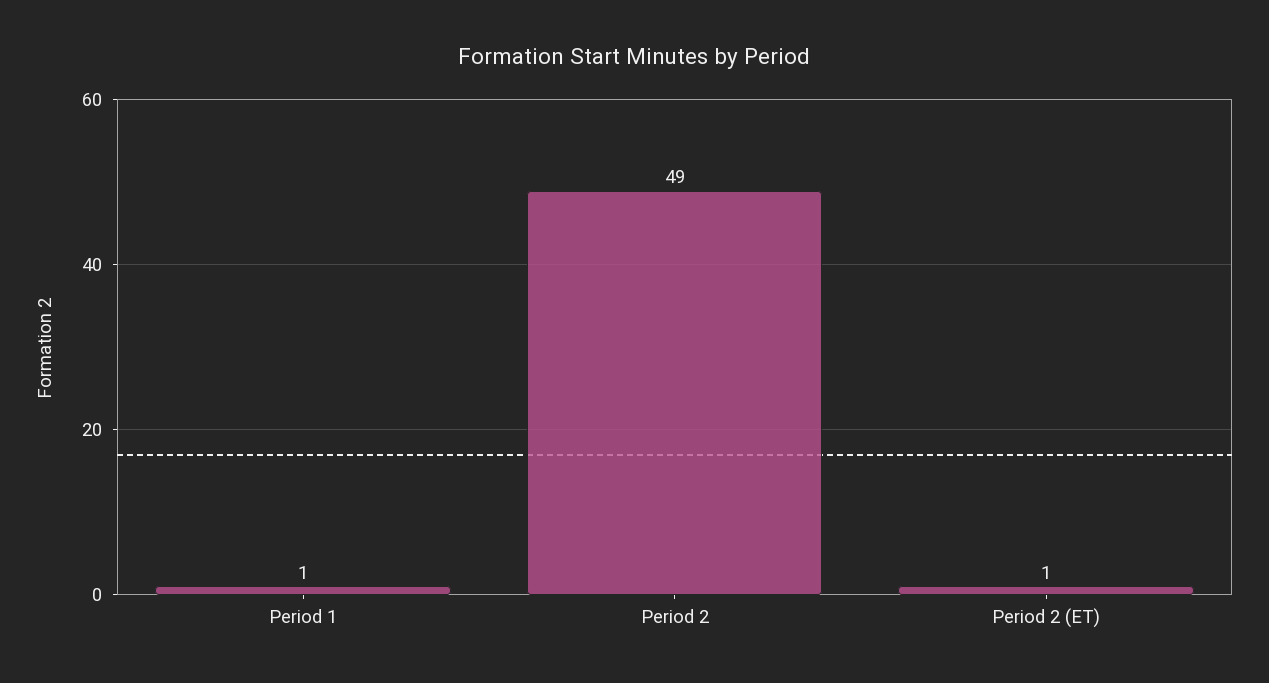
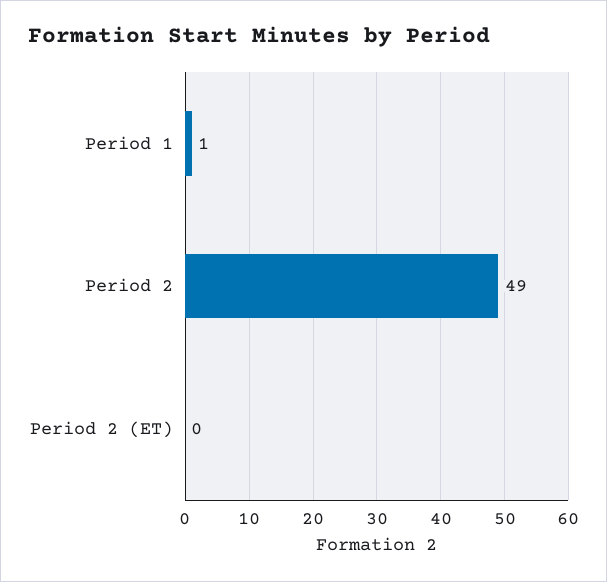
Period 2 (ET): 1 -> 0

